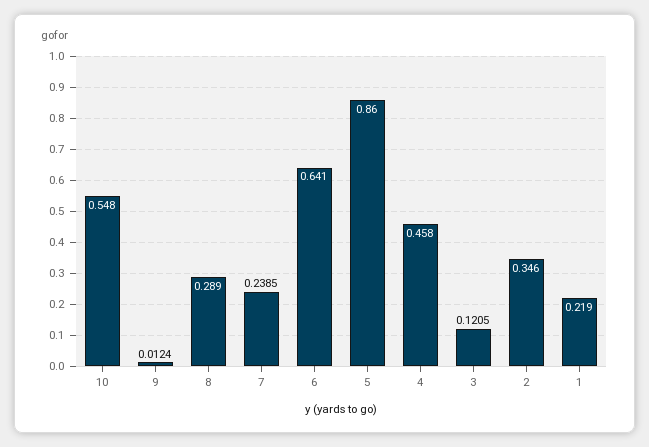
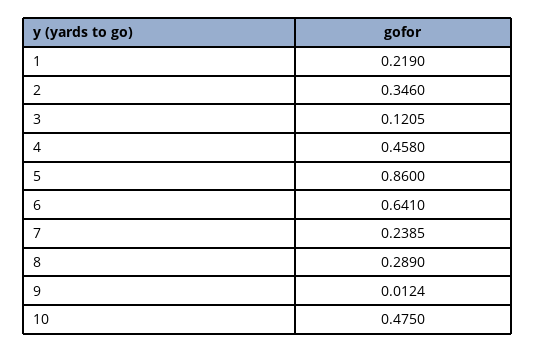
10: 0.548 -> 0.475

